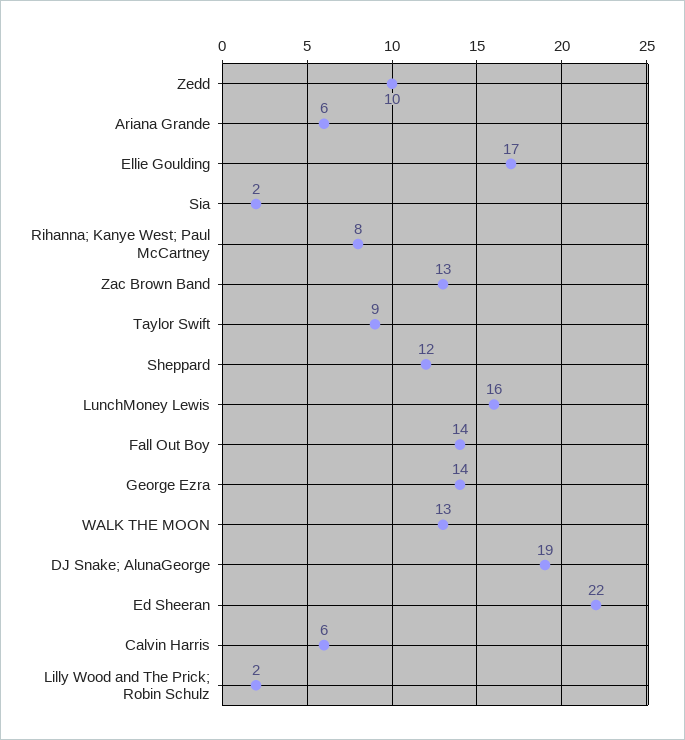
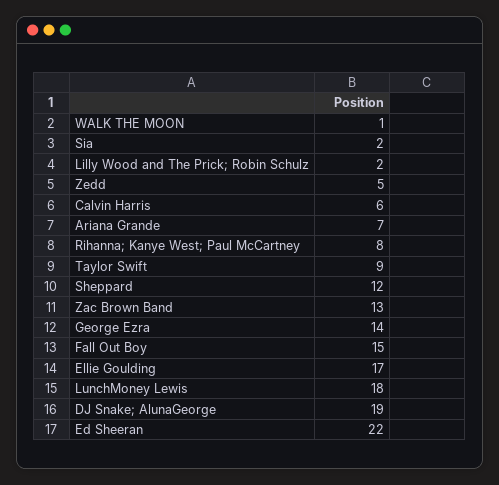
Zedd: 10 -> 5
Ariana Grande: 6 -> 7
LunchMoney Lewis: 16 -> 18
Fall Out Boy: 14 -> 15
WALK THE MOON: 13 -> 1

